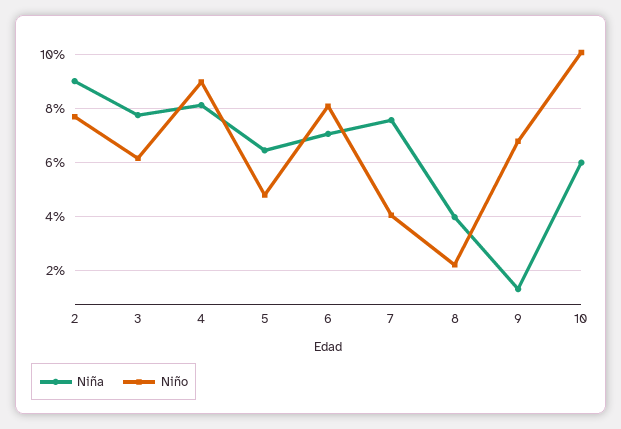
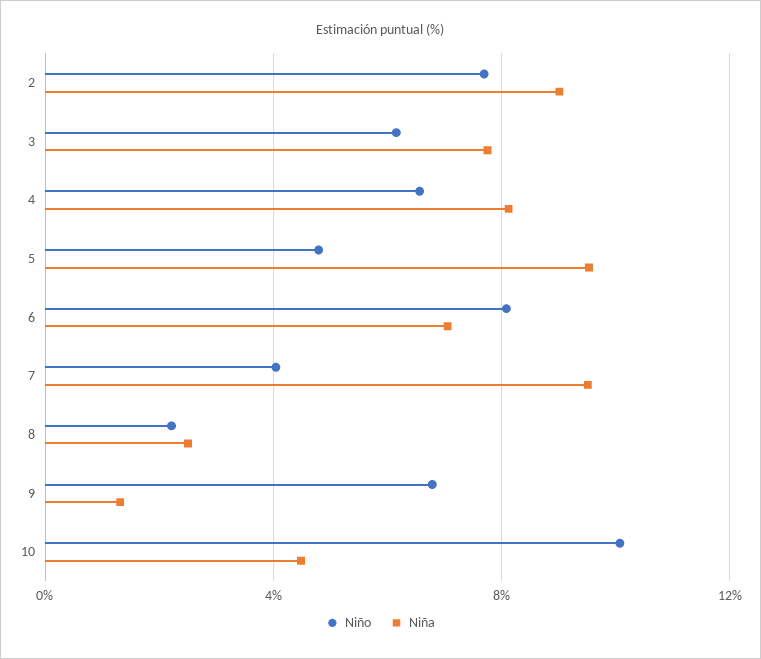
Niño, 4: 9 -> 6.5
Niña, 5: 6.5 -> 9.5
Niña, 7: 7.5 -> 9.5
Niña, 8: 4 -> 2.5
Niña, 10: 6 -> 4.5

